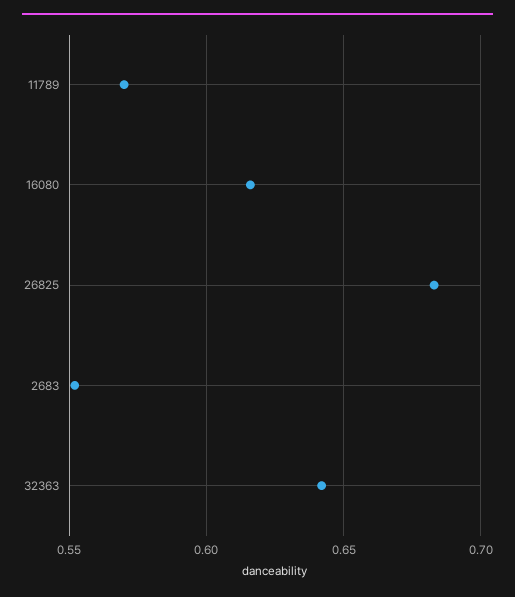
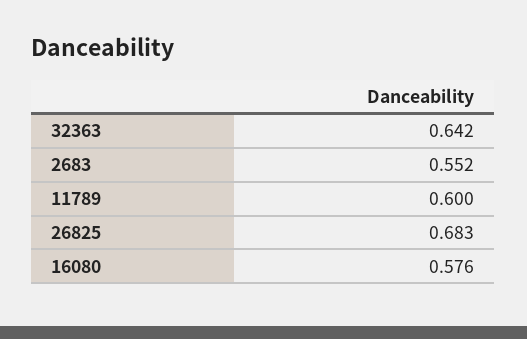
11789: 0.57 -> 0.6
16080: 0.615 -> 0.576

